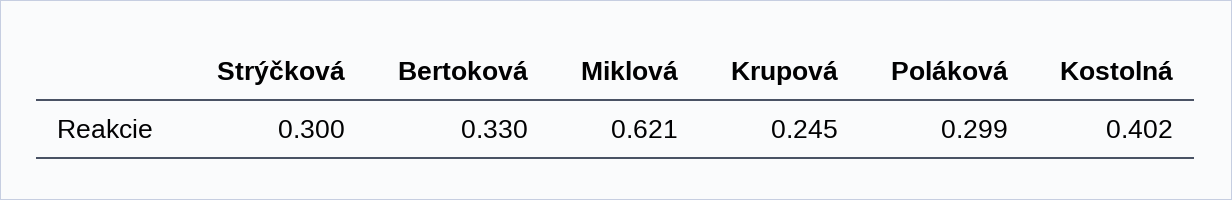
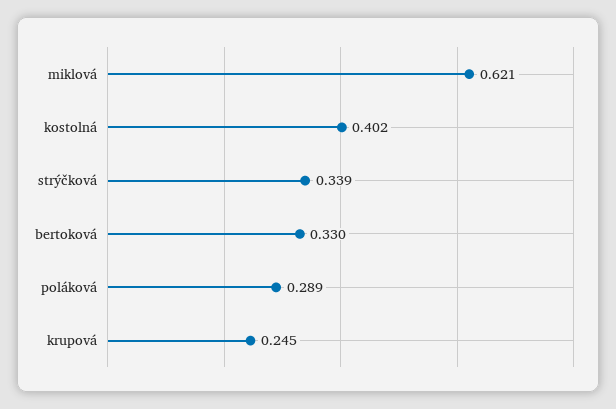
Strýčková: 0.3 -> 0.339
Poláková: 0.299 -> 0.289

